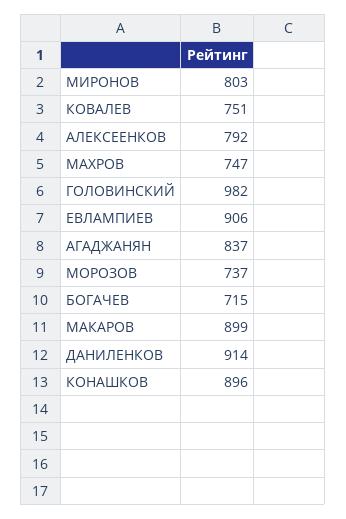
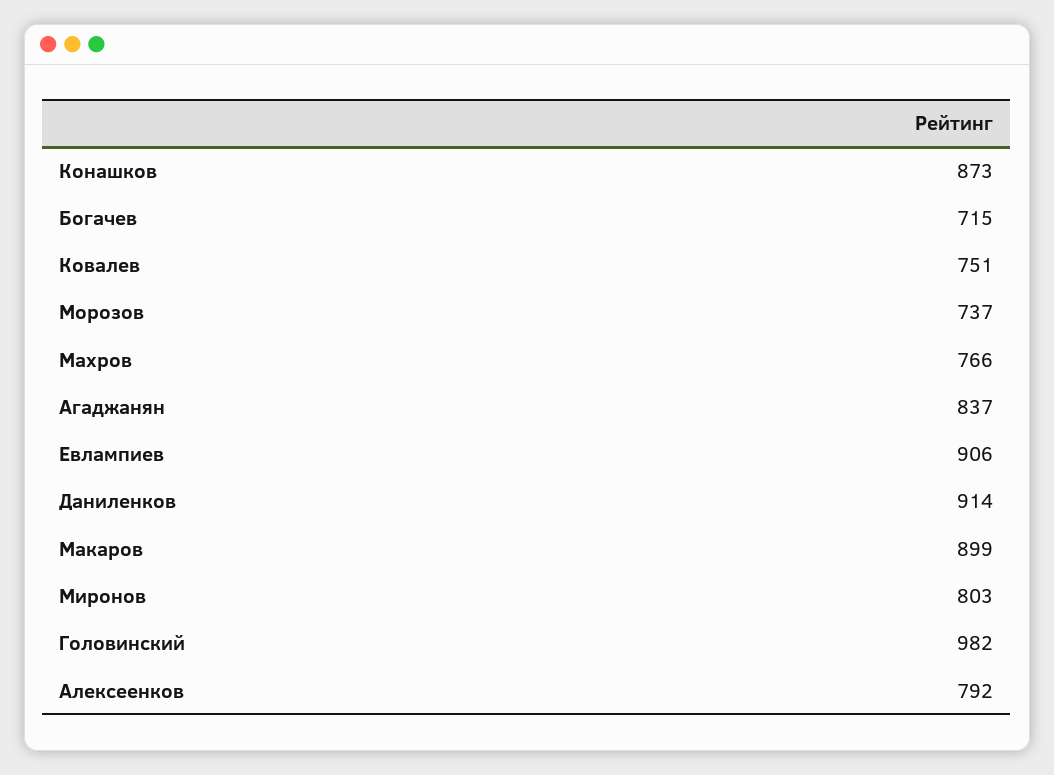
МАХРОВ: 747 -> 766
КОНАШКОВ: 896 -> 873

